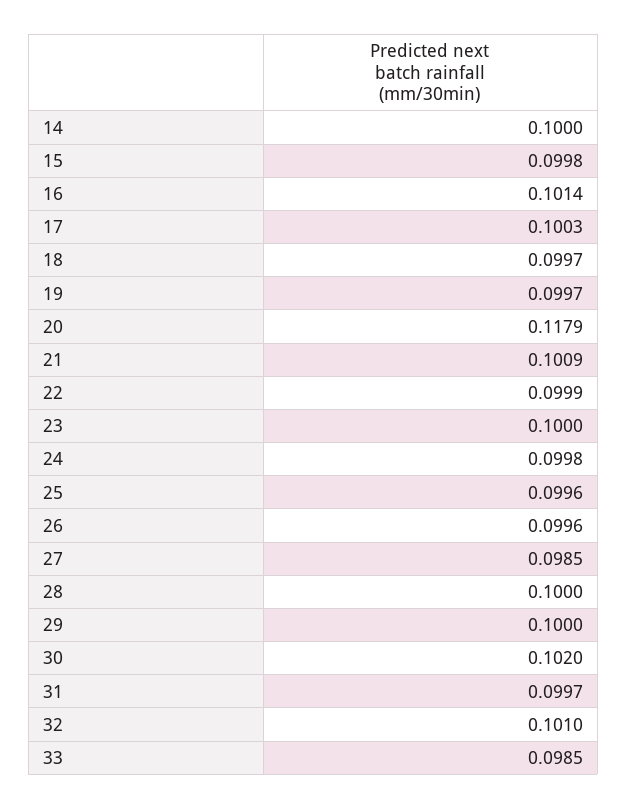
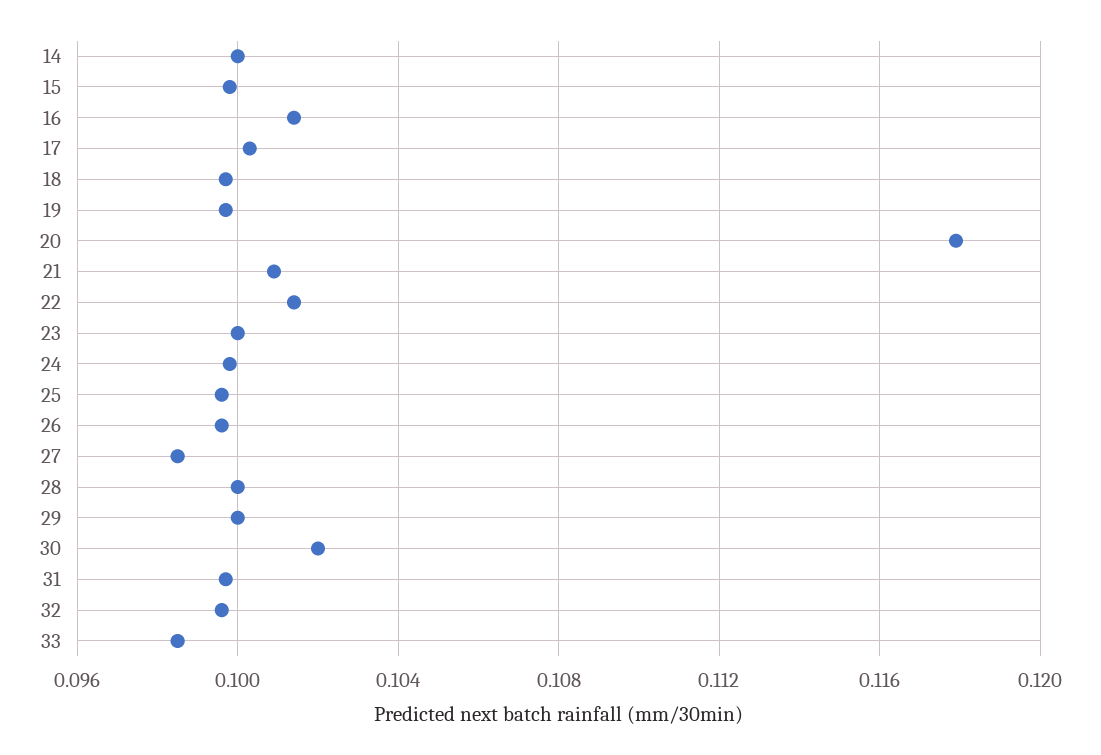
22: 0.0999 -> 0.1015
32: 0.101 -> 0.0995

